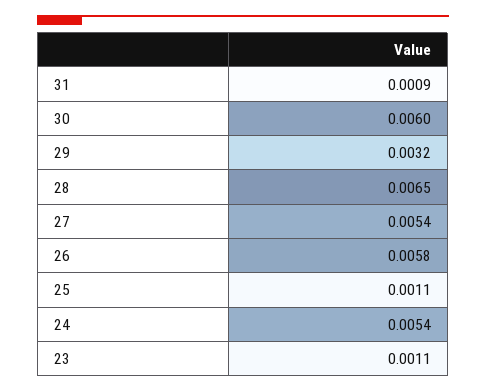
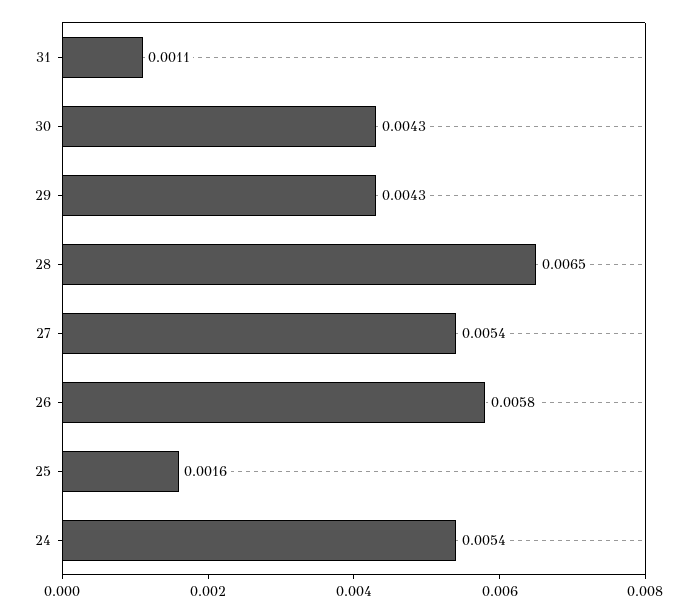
31: 0.0009 -> 0.0011
30: 0.006 -> 0.0043
29: 0.0032 -> 0.0043
25: 0.0011 -> 0.0016
23: 0.0011 -> none

